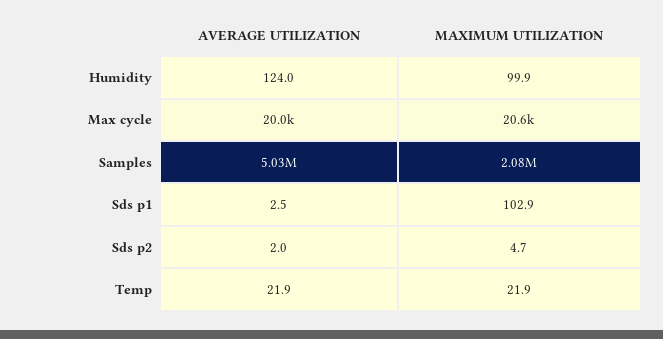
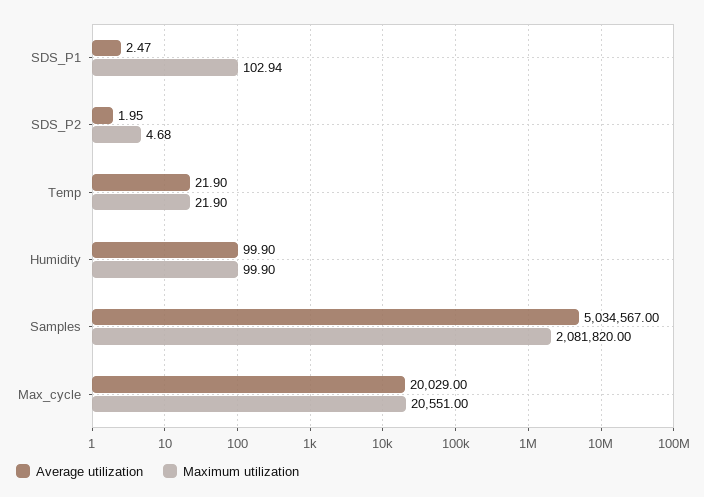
AVERAGE UTILIZATION, Humidity: 124 -> 99.9

